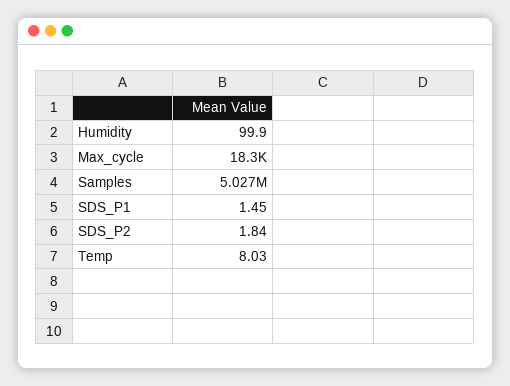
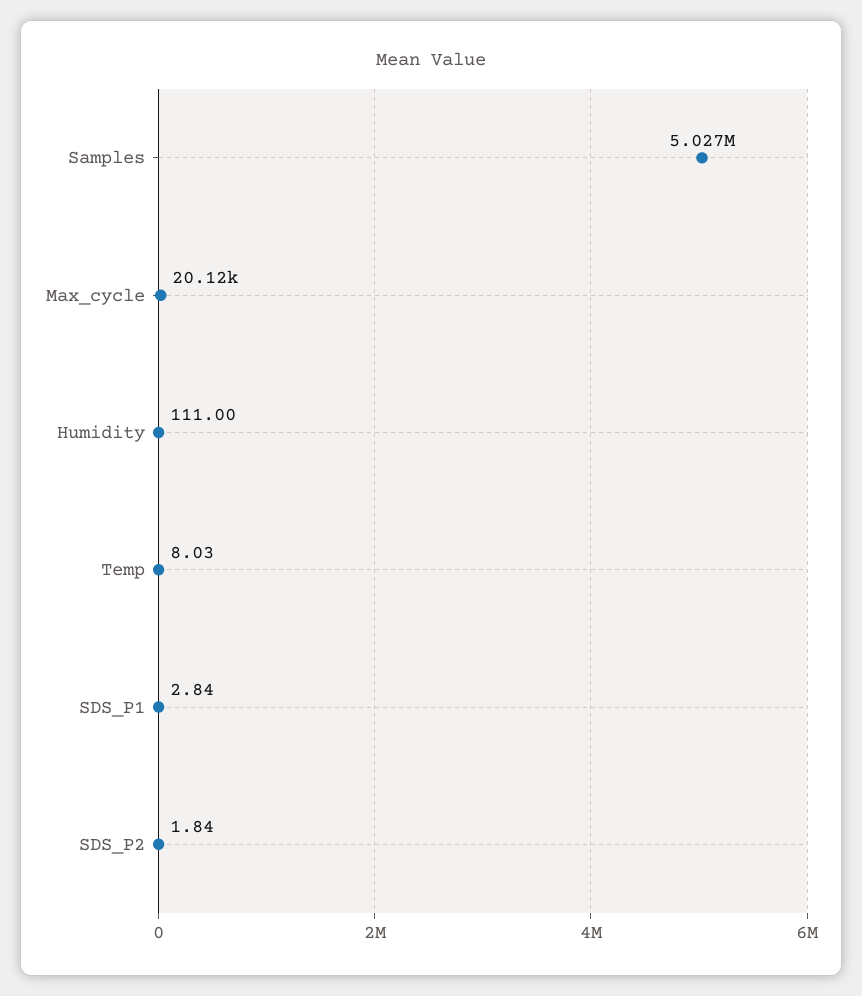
Humidity: 99.9 -> 111
Max_cycle: 18300 -> 20120
SDS_P1: 1.45 -> 2.84

